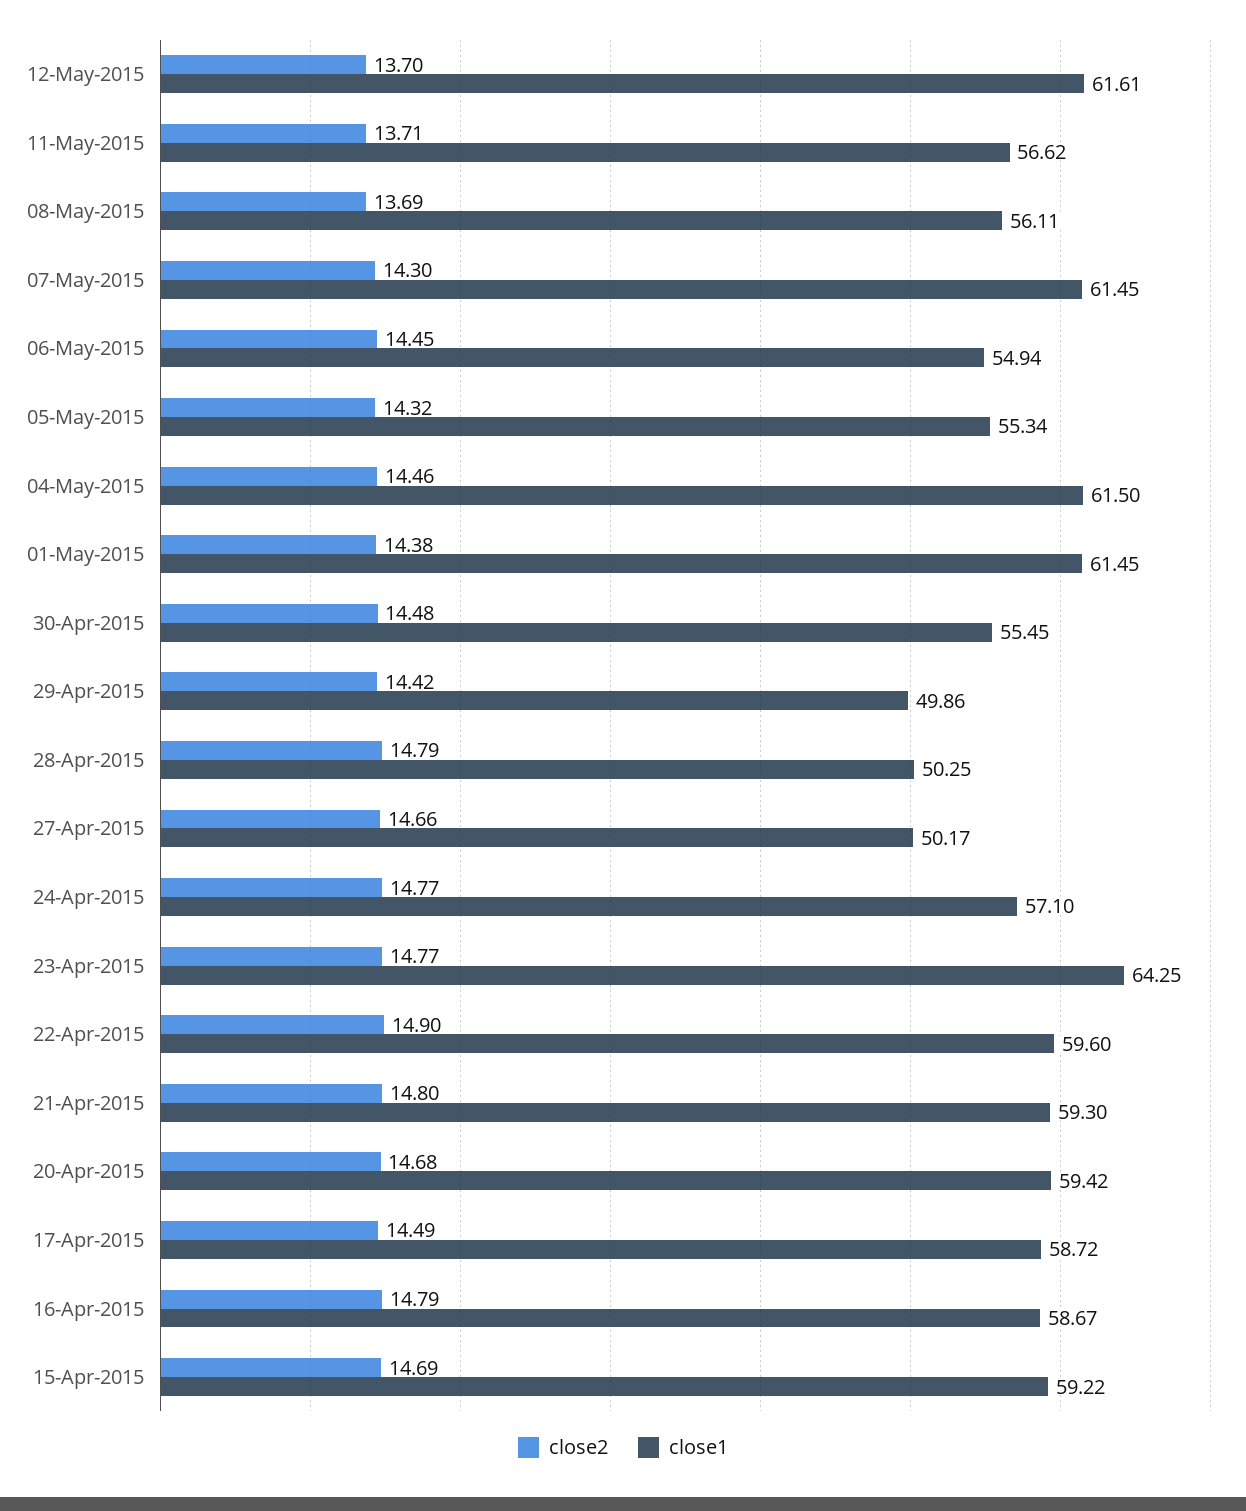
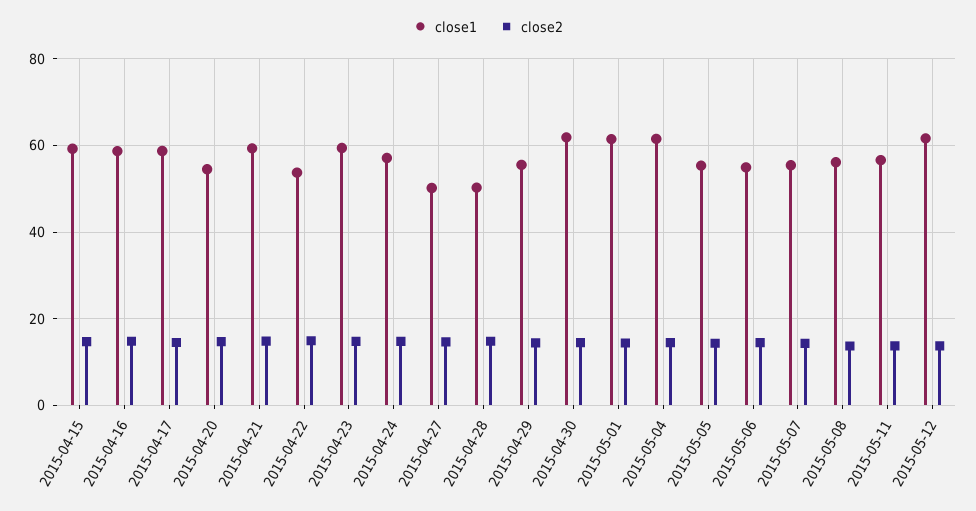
close1, 07-May-2015: 61.45 -> 56
close1, 30-Apr-2015: 55.45 -> 62
close1, 29-Apr-2015: 49.86 -> 56
close1, 23-Apr-2015: 64.25 -> 60
close1, 22-Apr-2015: 59.6 -> 54
close1, 20-Apr-2015: 59.42 -> 54

